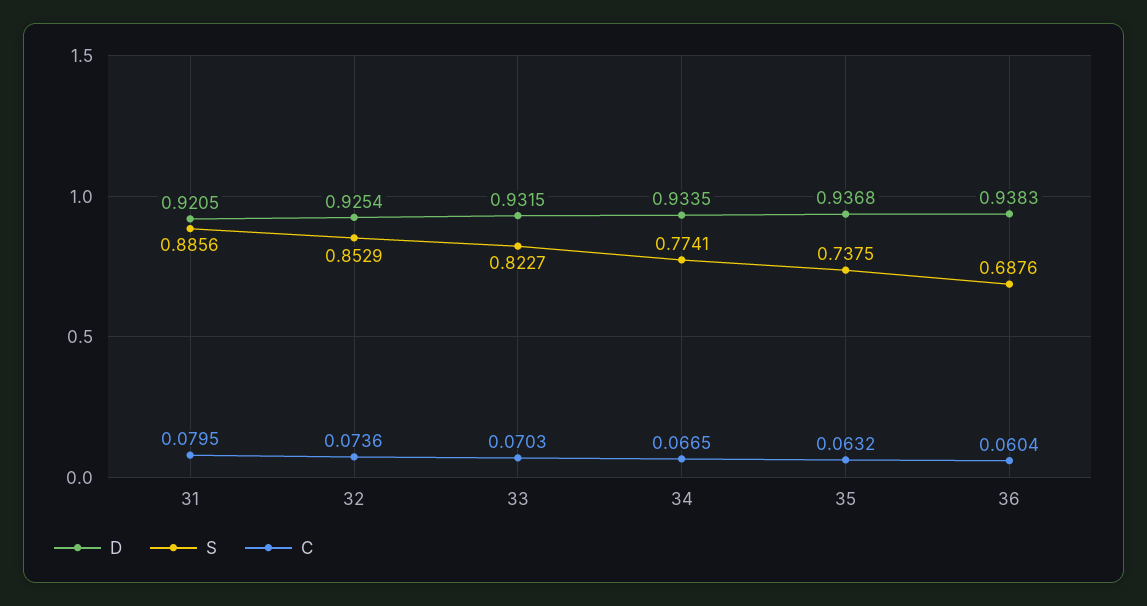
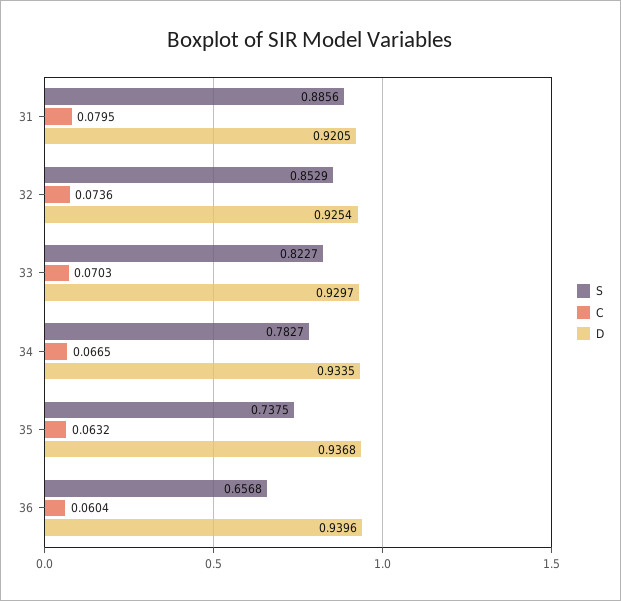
D, 33: 0.9315 -> 0.9297
S, 34: 0.7741 -> 0.7827
D, 36: 0.9383 -> 0.9396
S, 36: 0.6876 -> 0.6568

